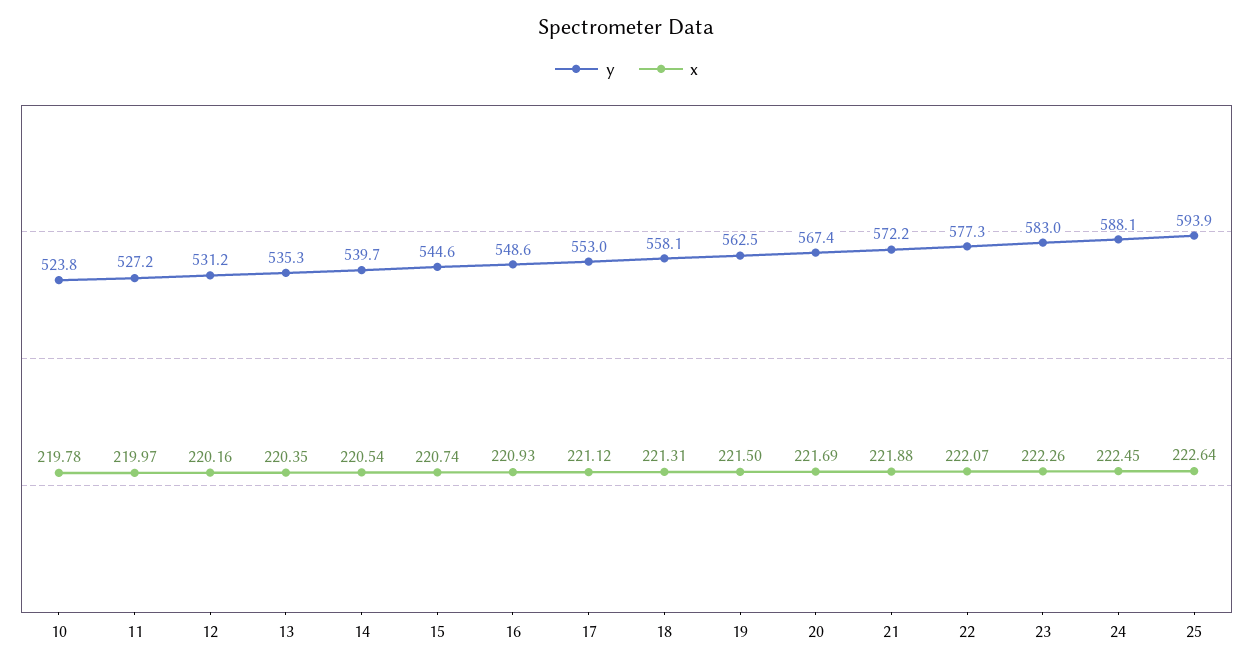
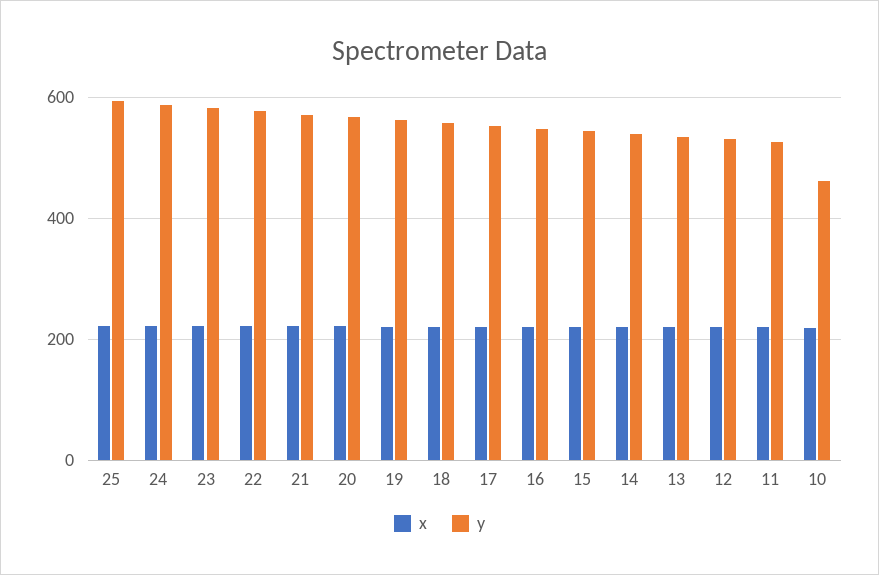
y, 10: 523.8 -> 460

